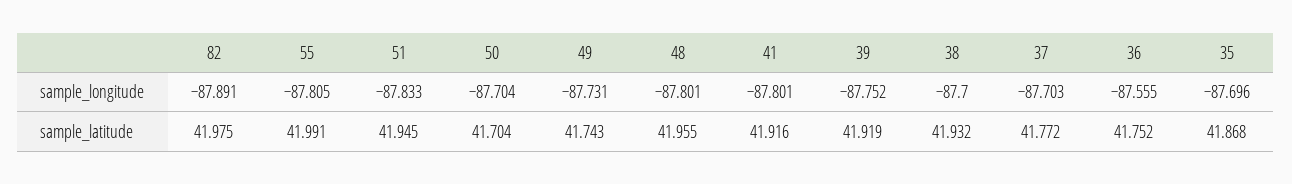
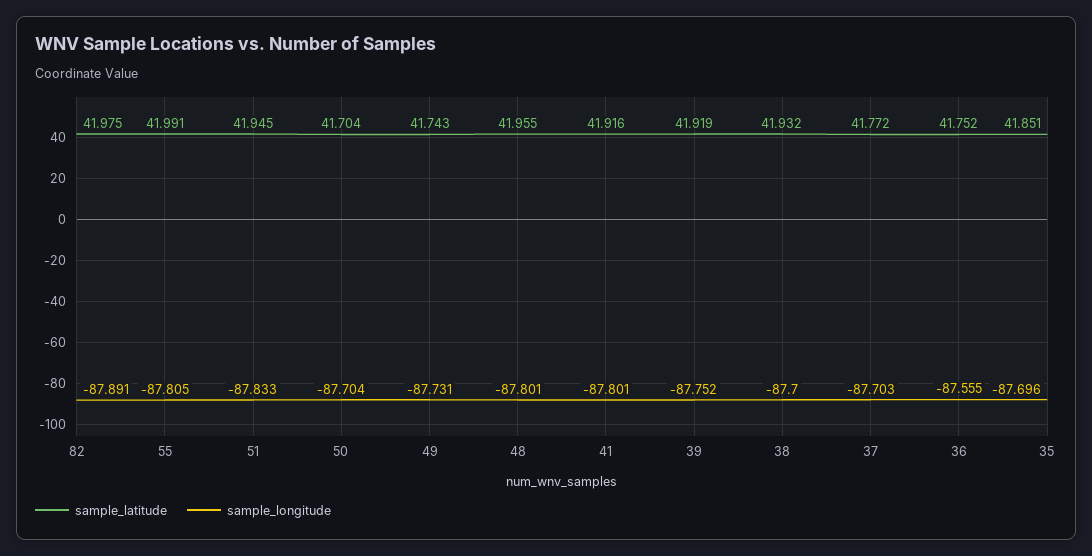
sample_latitude, 35: 41.868 -> 41.851

